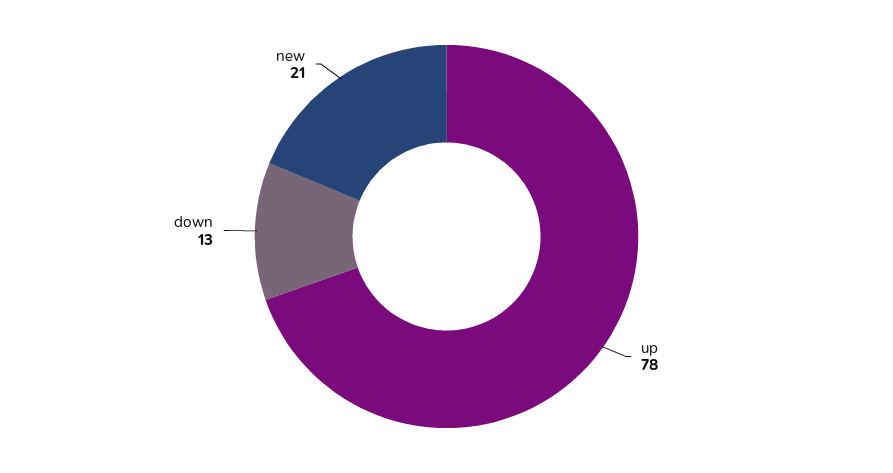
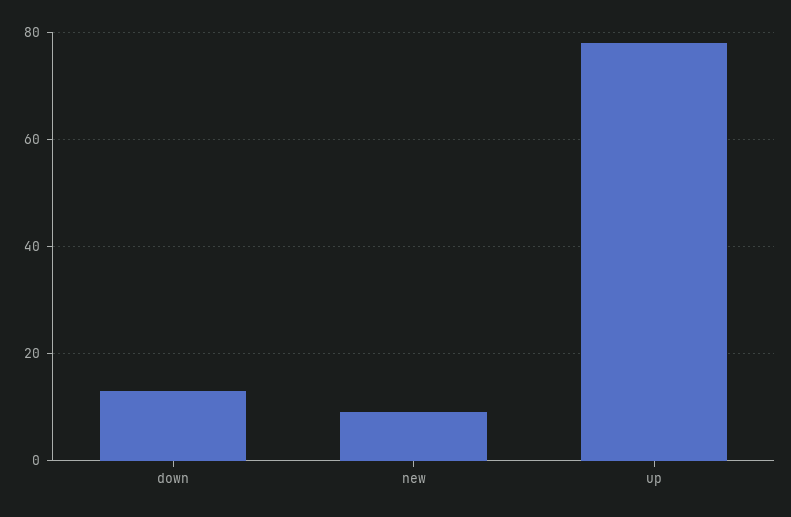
new: 21 -> 10

